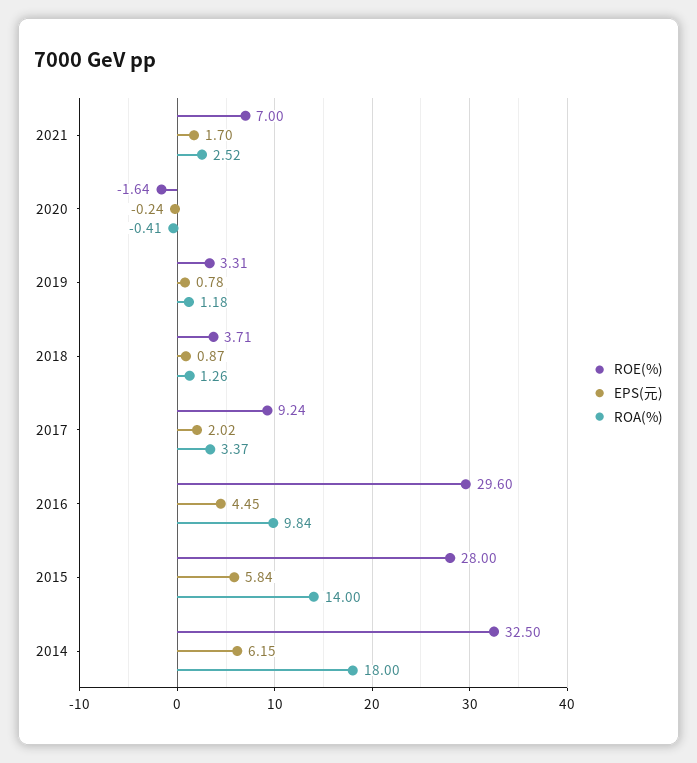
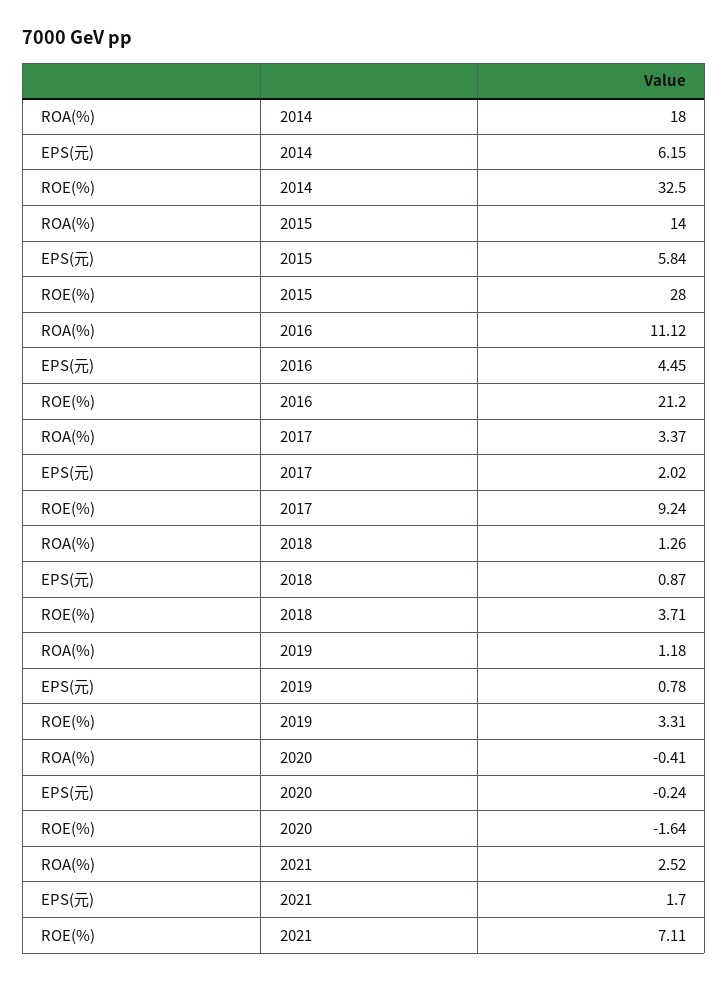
ROE(%), 2021: 7 -> 7.11
ROE(%), 2016: 29.6 -> 21.2
ROA(%), 2016: 9.84 -> 11.12

